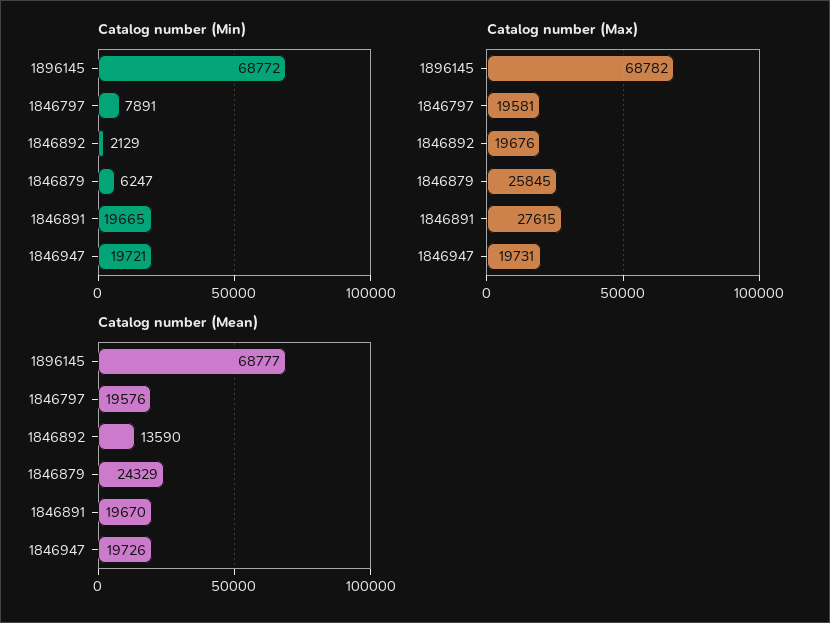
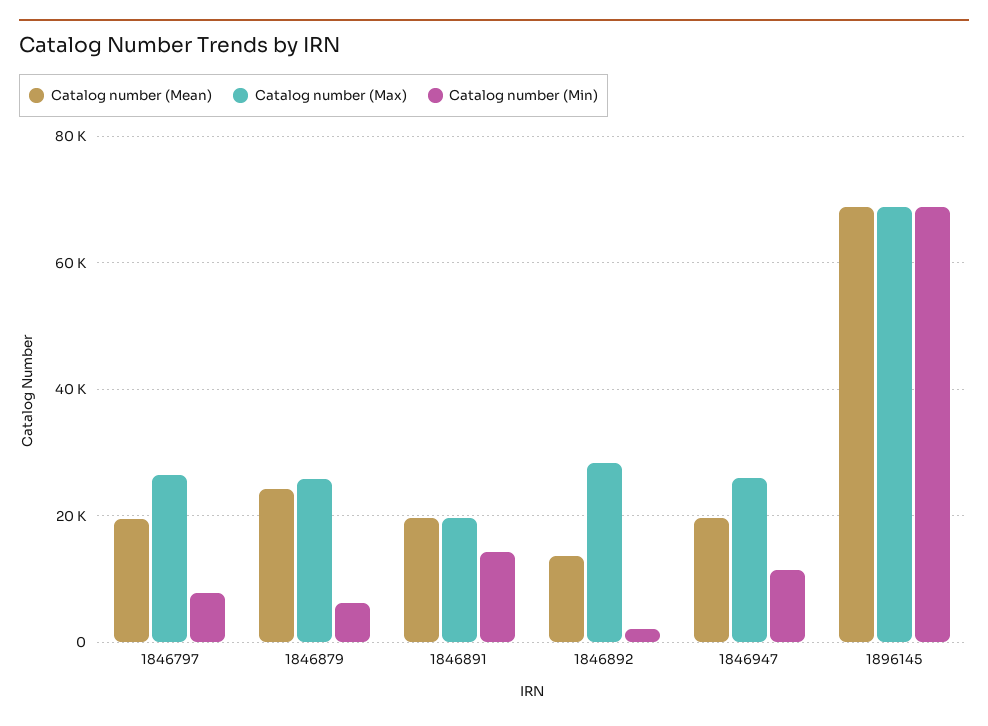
Catalog number (Min), 1846891: 19665 -> 14000
Catalog number (Min), 1846947: 19721 -> 12000
Catalog number (Max), 1846797: 19581 -> 26000
Catalog number (Max), 1846892: 19676 -> 28000
Catalog number (Max), 1846891: 27615 -> 20000
Catalog number (Max), 1846947: 19731 -> 26000

